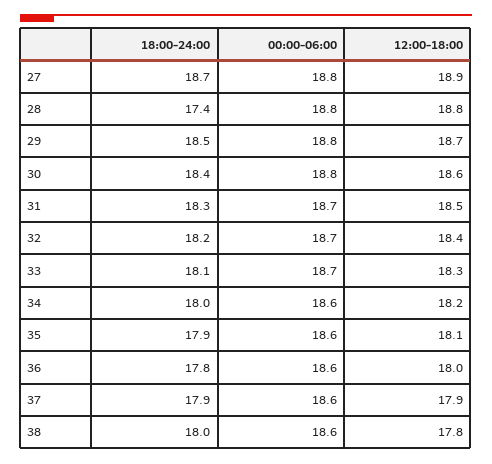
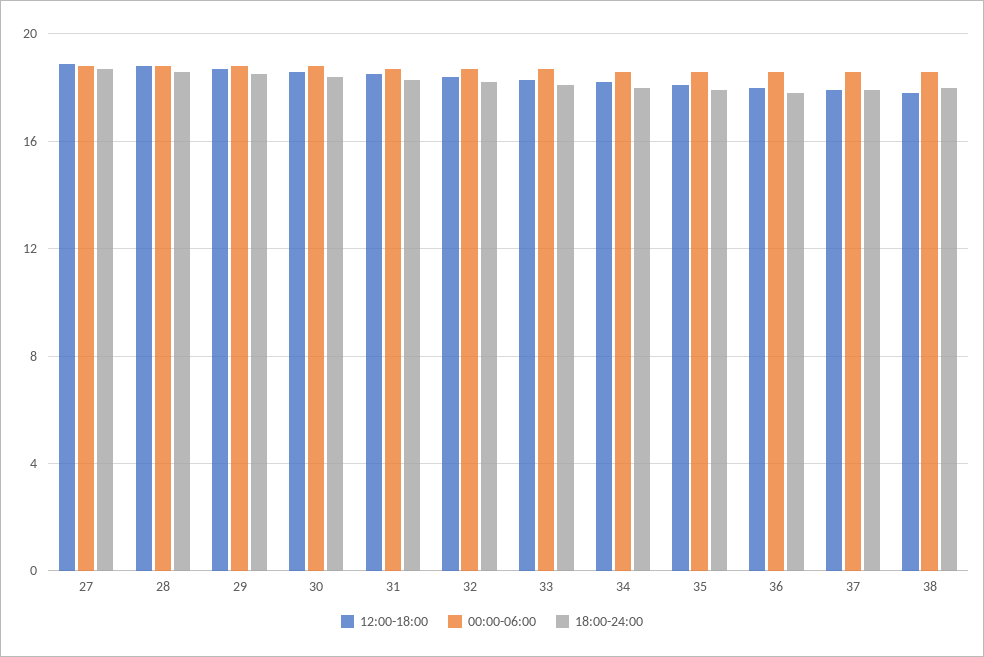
18:00-24:00, 28: 17.4 -> 18.5

